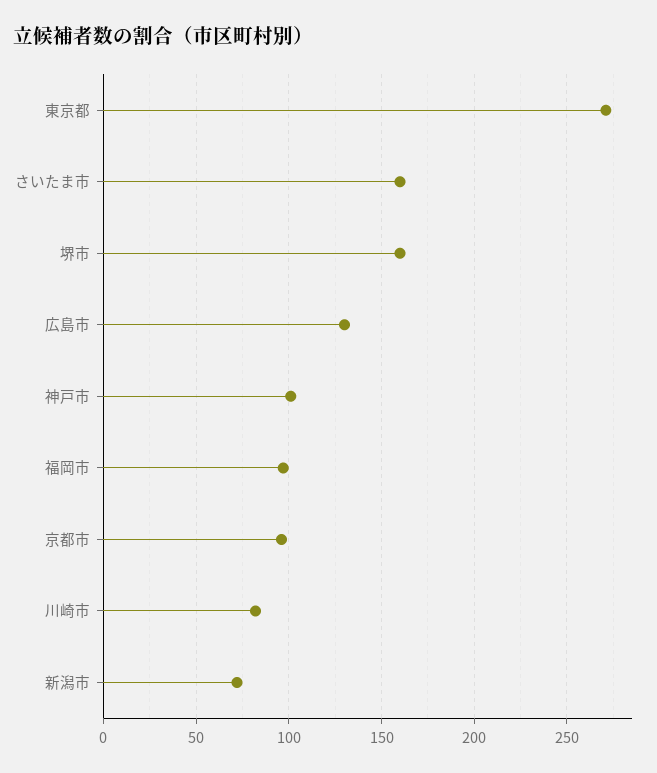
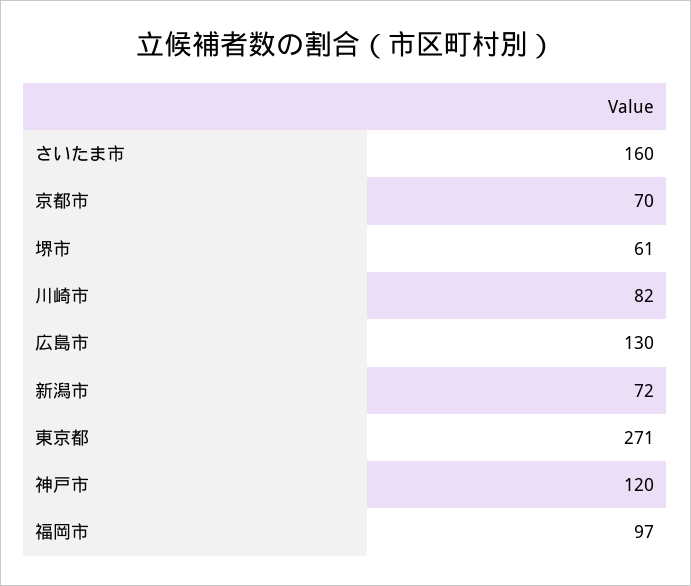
堺市: 160 -> 61
神戸市: 100 -> 120
京都市: 95 -> 70

